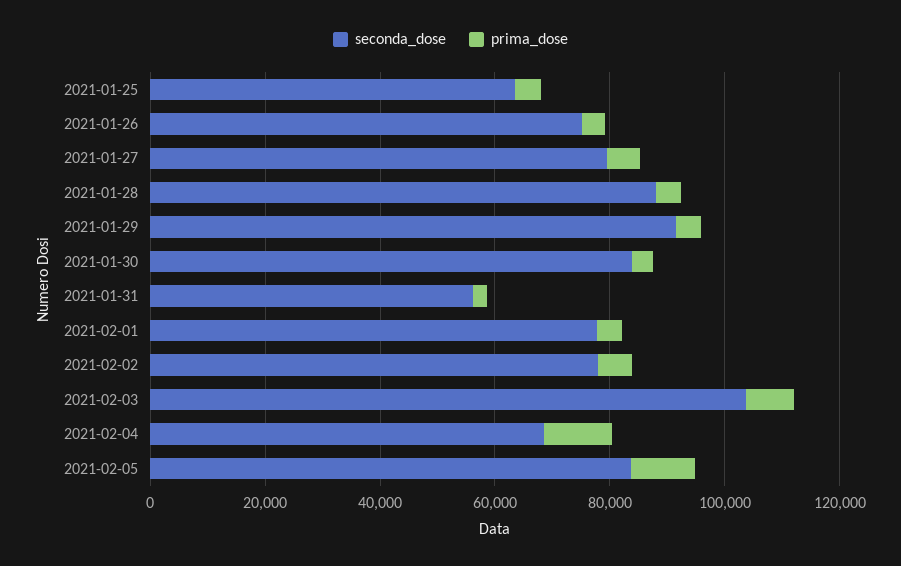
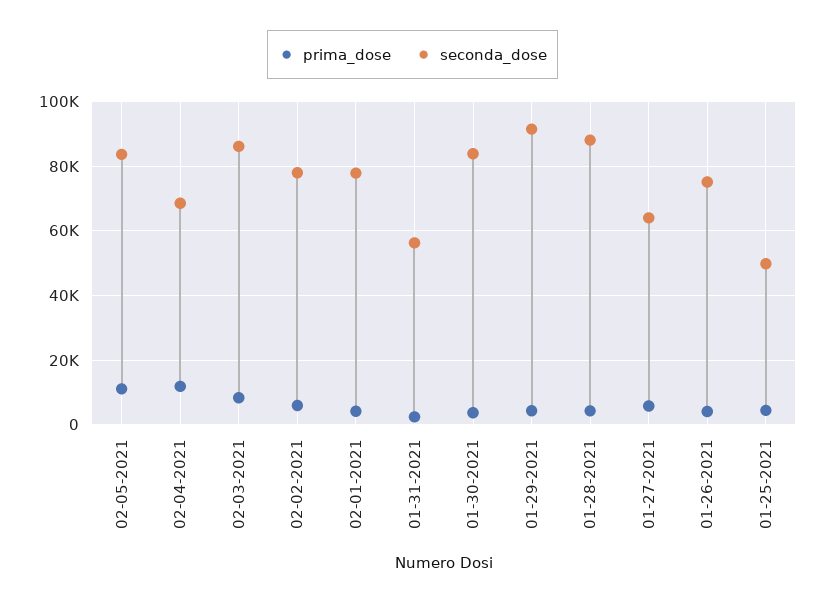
seconda_dose, 2021-01-25: 65000 -> 50000
seconda_dose, 2021-01-27: 80000 -> 64000
seconda_dose, 2021-02-03: 105000 -> 86000

